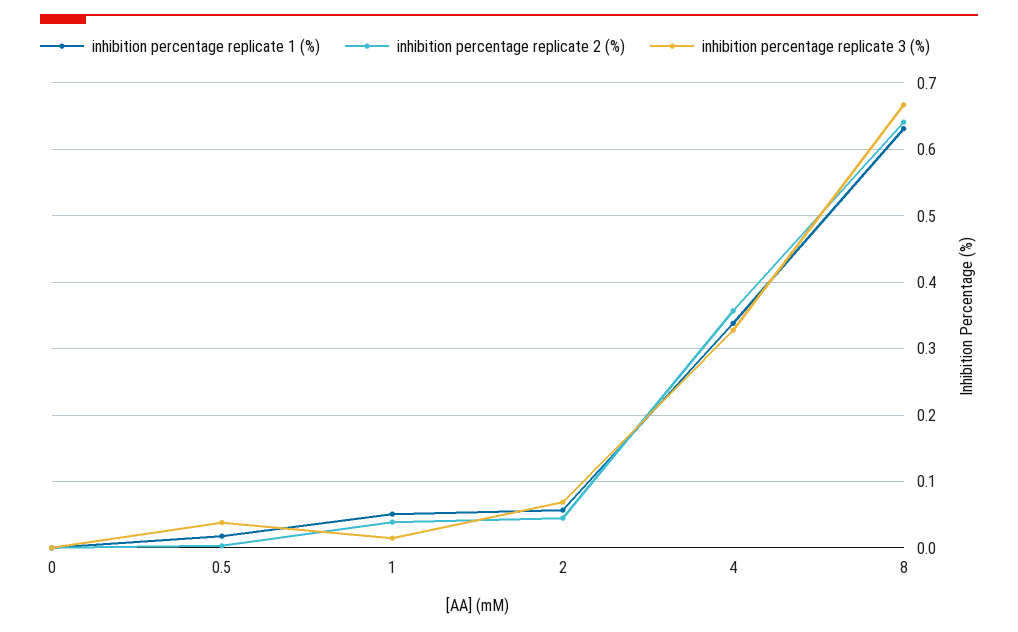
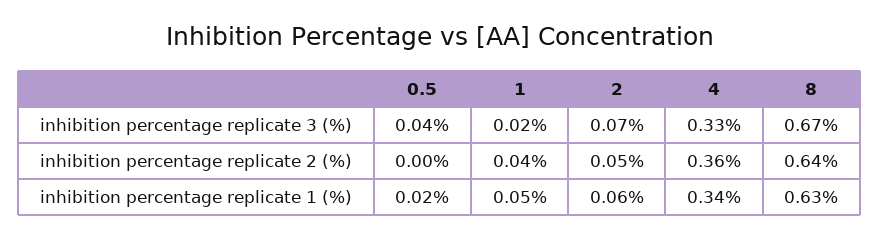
inhibition percentage replicate 1 (%), 0: 0 -> none
inhibition percentage replicate 2 (%), 0: 0 -> none
inhibition percentage replicate 3 (%), 0: 0 -> none

